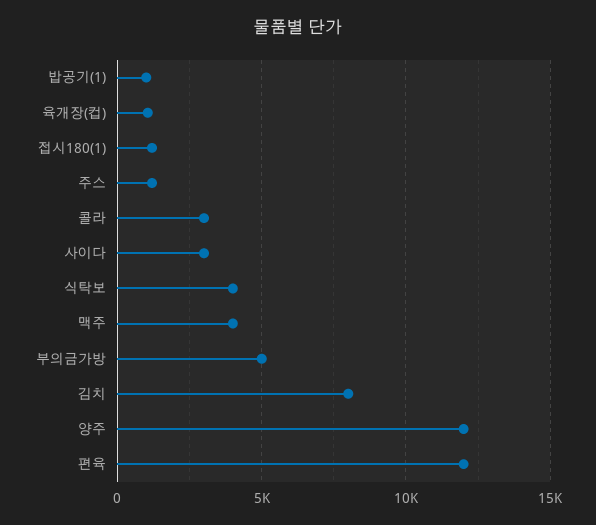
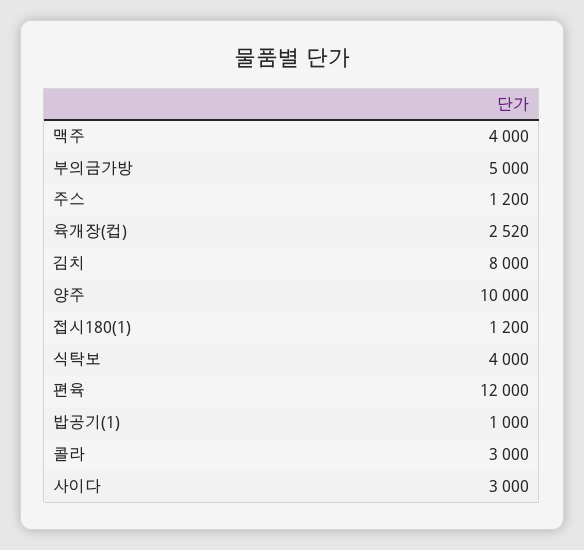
육개장(컵): 1000 -> 2520
양주: 12000 -> 10000

